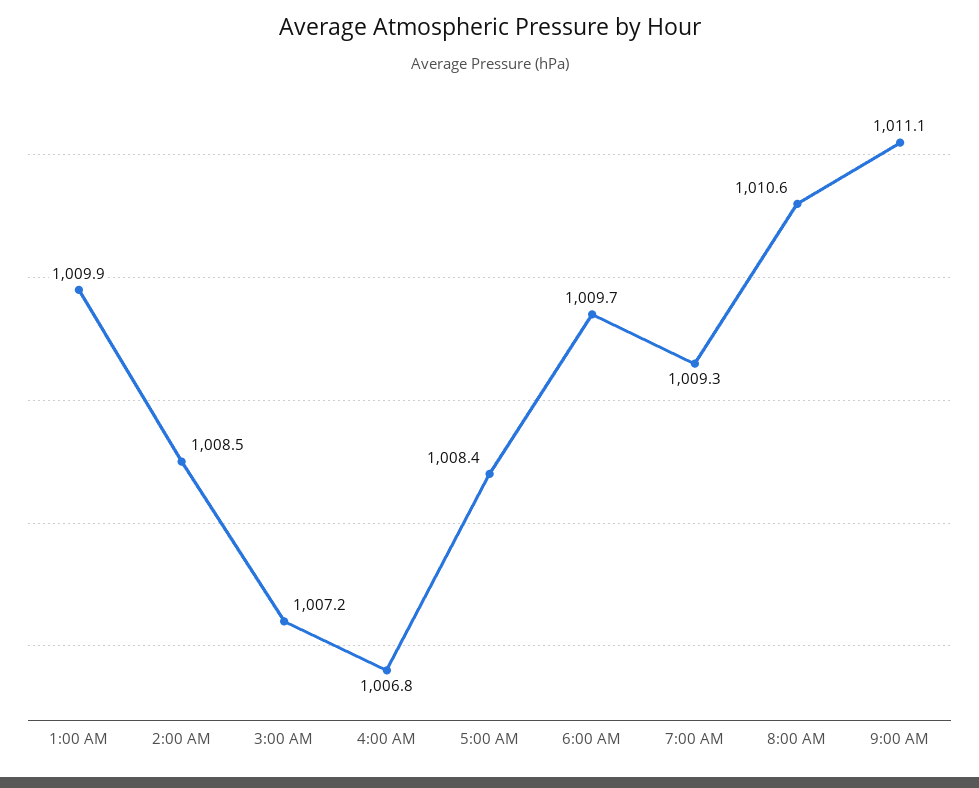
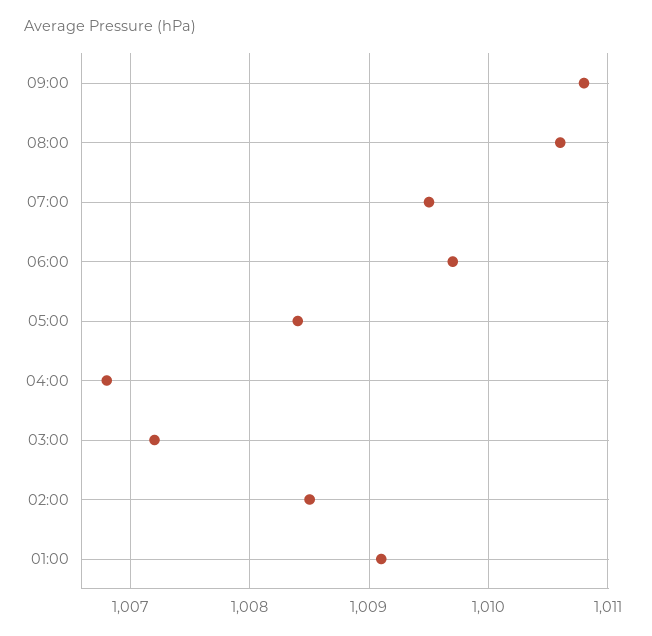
1:00 AM: 1009.9 -> 1009.1
7:00 AM: 1009.3 -> 1009.5
9:00 AM: 1011.1 -> 1010.8

